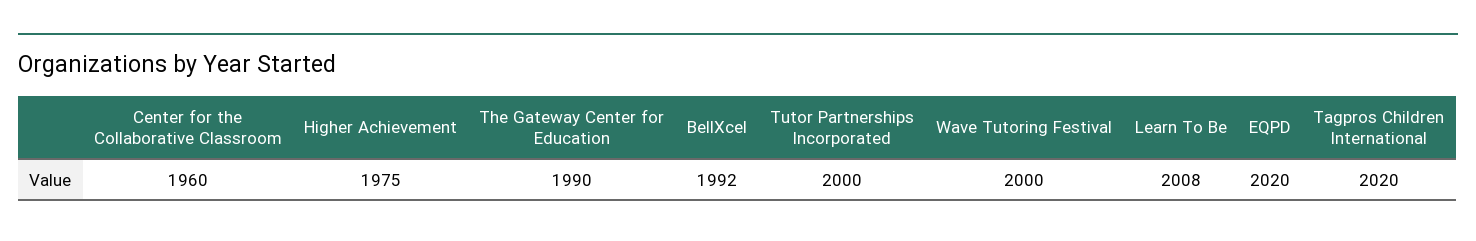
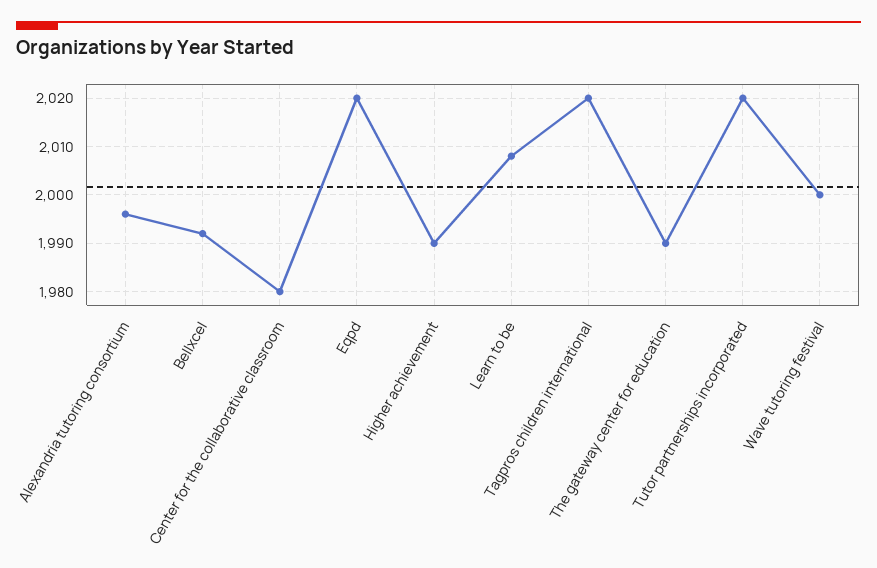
Center for the Collaborative Classroom: 1960 -> 1980
Higher Achievement: 1975 -> 1990
Tutor Partnerships Incorporated: 2000 -> 2020
Alexandria tutoring consortium: none -> 1995

